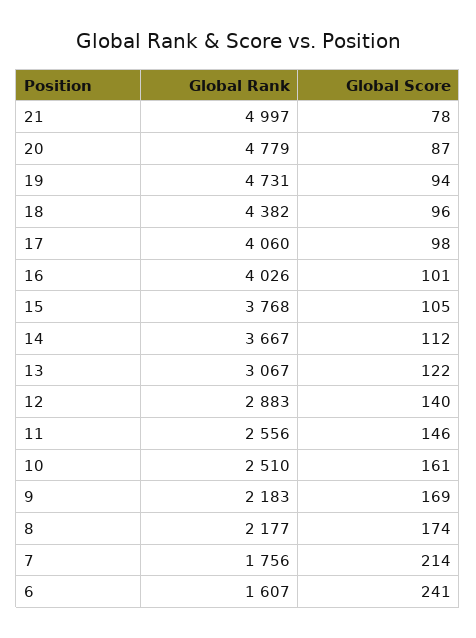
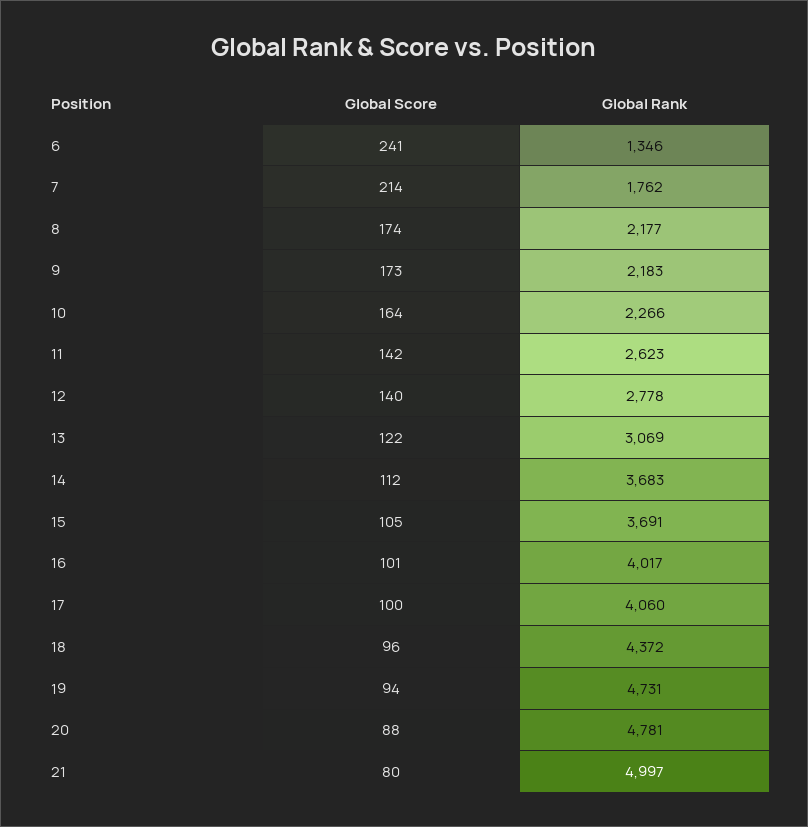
Global Score, 21: 78 -> 80
Global Rank, 20: 4779 -> 4781
Global Score, 20: 87 -> 88
Global Rank, 18: 4382 -> 4372
Global Score, 17: 98 -> 100
Global Rank, 16: 4026 -> 4017
Global Rank, 15: 3768 -> 3691
Global Rank, 14: 3667 -> 3683
Global Rank, 13: 3067 -> 3069
Global Rank, 12: 2883 -> 2778
Global Rank, 11: 2556 -> 2623
Global Score, 11: 146 -> 142
Global Rank, 10: 2510 -> 2266
Global Score, 10: 161 -> 164
Global Score, 9: 169 -> 173
Global Rank, 7: 1756 -> 1762
Global Rank, 6: 1607 -> 1346

